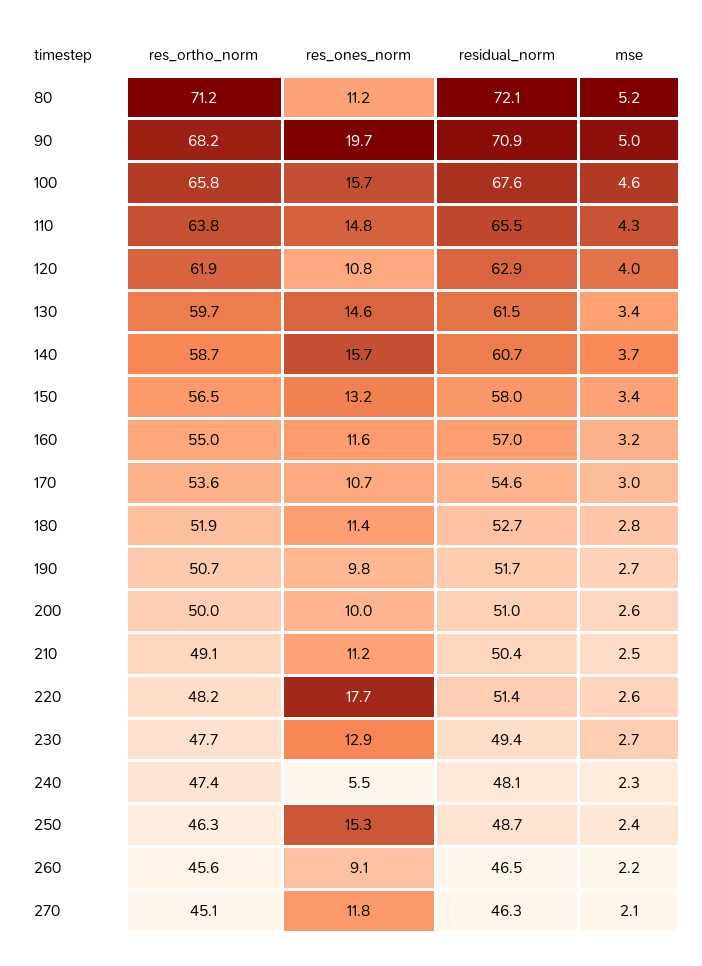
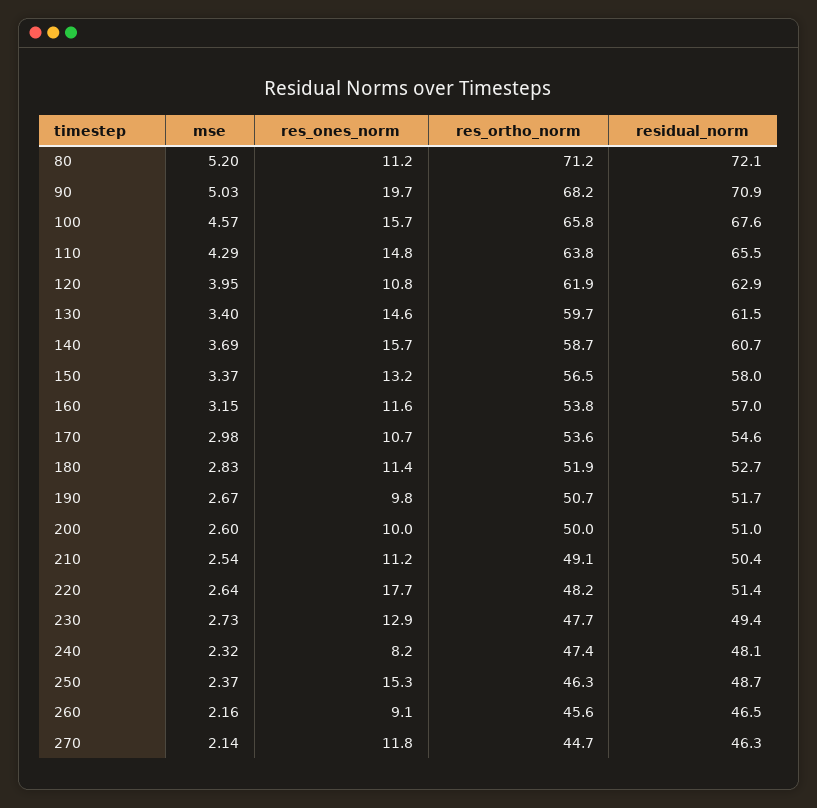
res_ortho_norm, 160: 55 -> 53.8
res_ones_norm, 240: 5.5 -> 8.2
res_ortho_norm, 270: 45.1 -> 44.7

